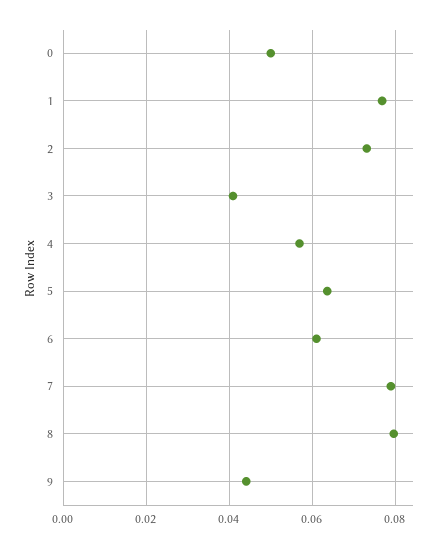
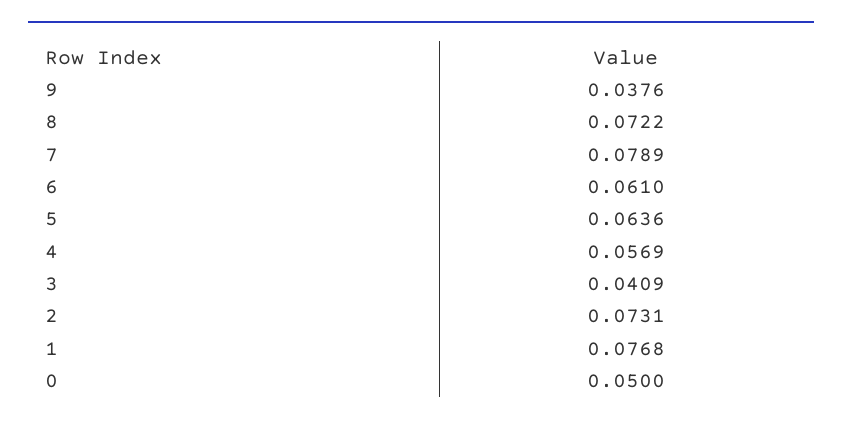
8: 0.08 -> 0.0722
9: 0.044 -> 0.0376

